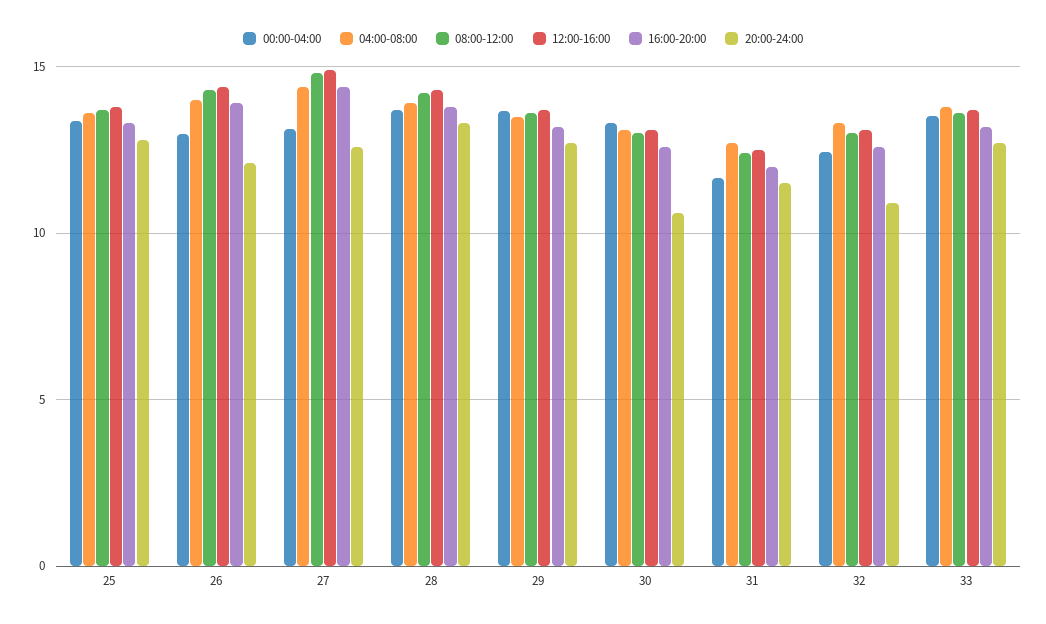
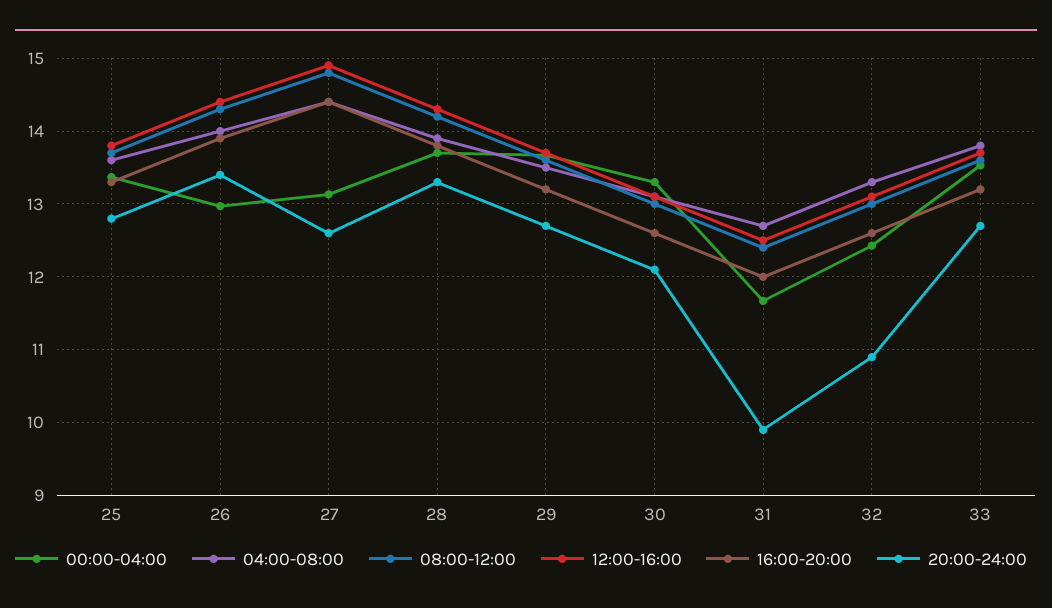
20:00-24:00, 26: 12 -> 13.4
20:00-24:00, 30: 10.5 -> 12.1
20:00-24:00, 31: 11.5 -> 9.9

